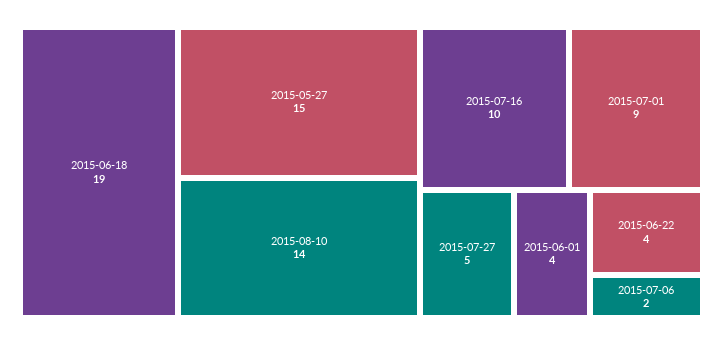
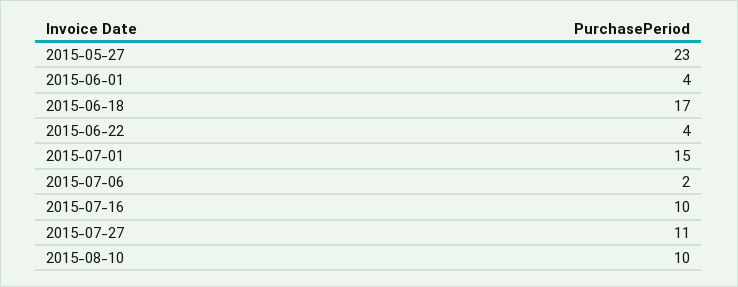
2015-06-18: 19 -> 17
2015-05-27: 15 -> 23
2015-08-10: 14 -> 10
2015-07-01: 9 -> 15
2015-07-27: 5 -> 11

